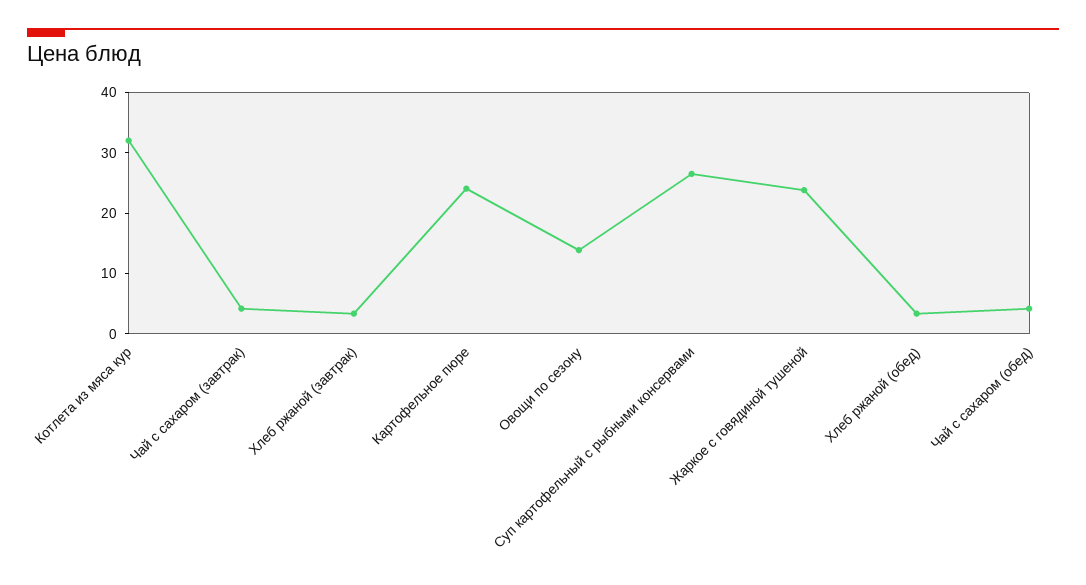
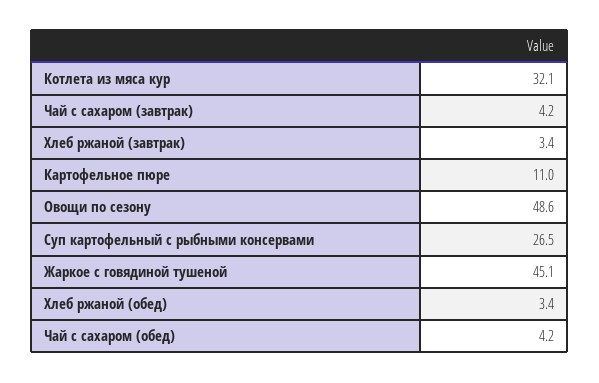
Картофельное пюре: 24 -> 11
Овощи по сезону: 14 -> 48.6
Жаркое с говядиной тушеной: 24 -> 45.1

